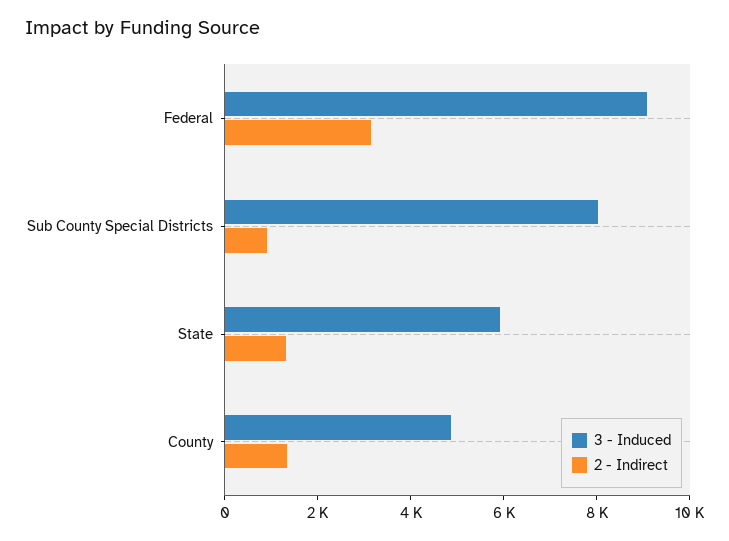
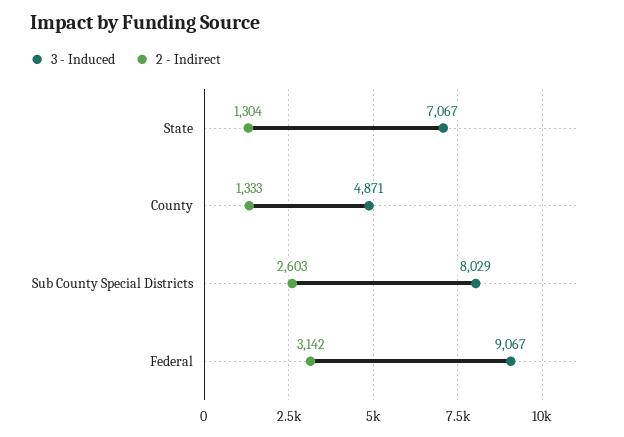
2 - Indirect, Sub County Special Districts: 1000 -> 2603
3 - Induced, State: 6000 -> 7067

